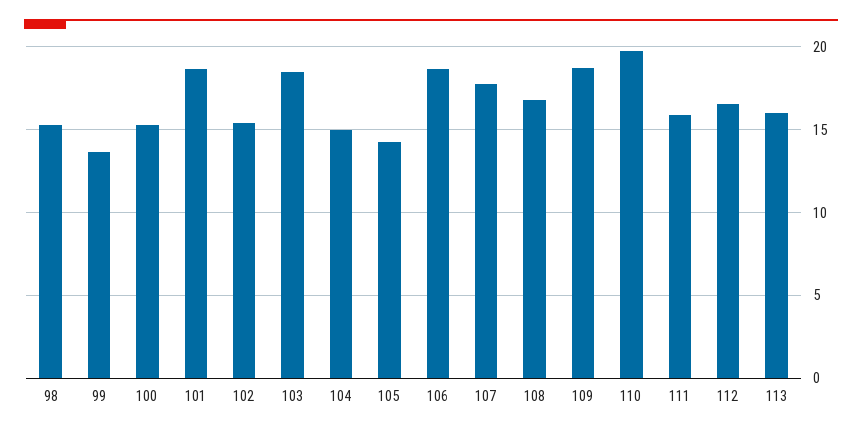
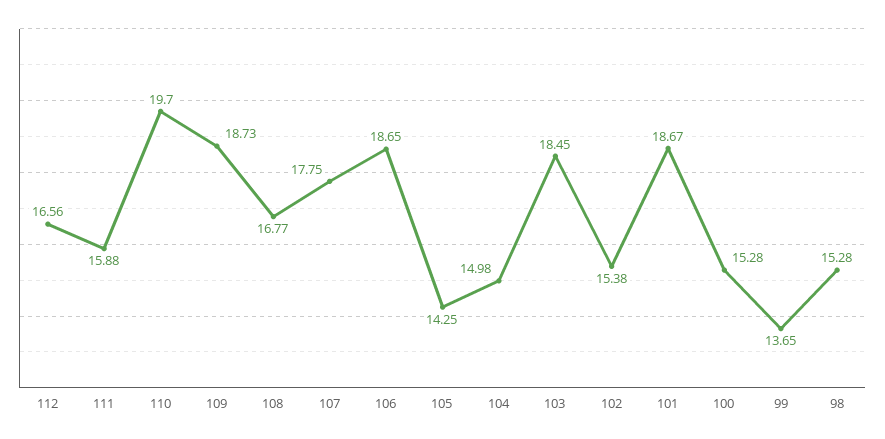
113: 16 -> none

